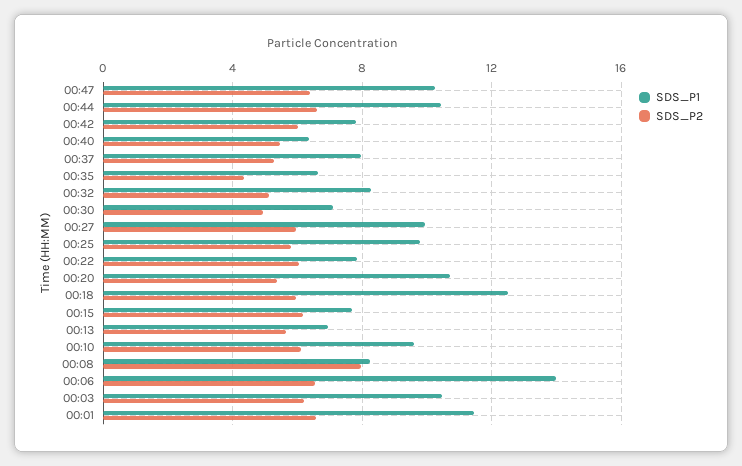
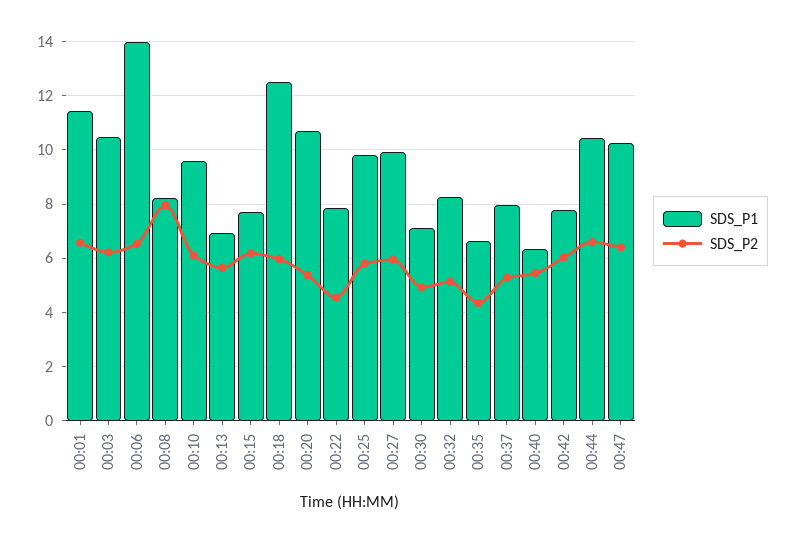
SDS_P2, 00:22: 6 -> 4.5

